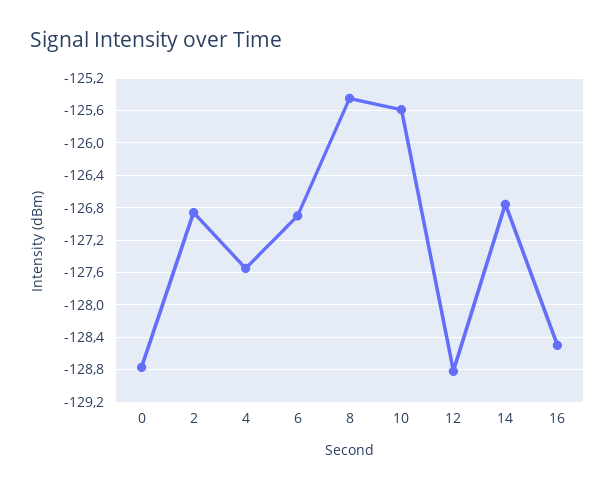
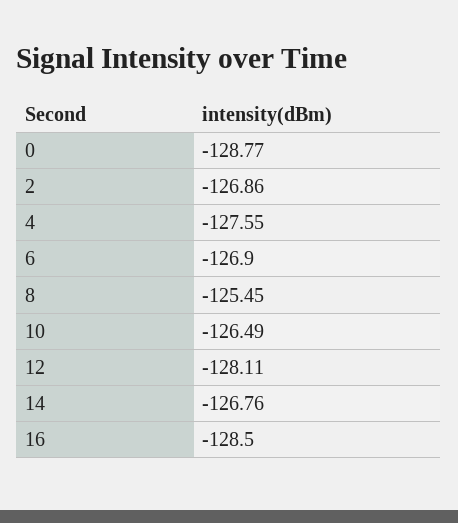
10: -125.6 -> -126.49
12: -128.8 -> -128.11

